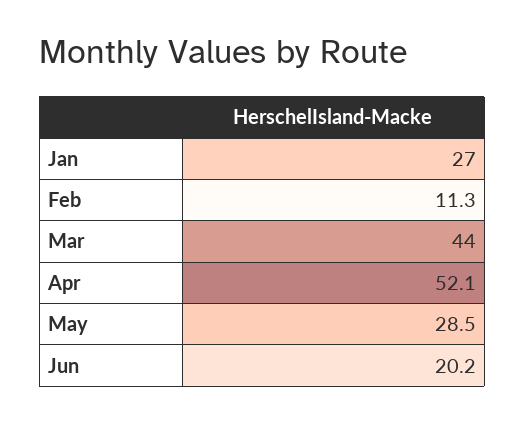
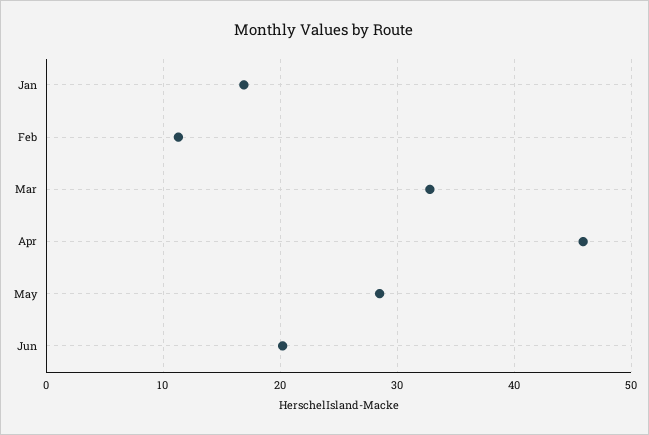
Jan: 27 -> 17
Mar: 44 -> 33
Apr: 52.1 -> 46

